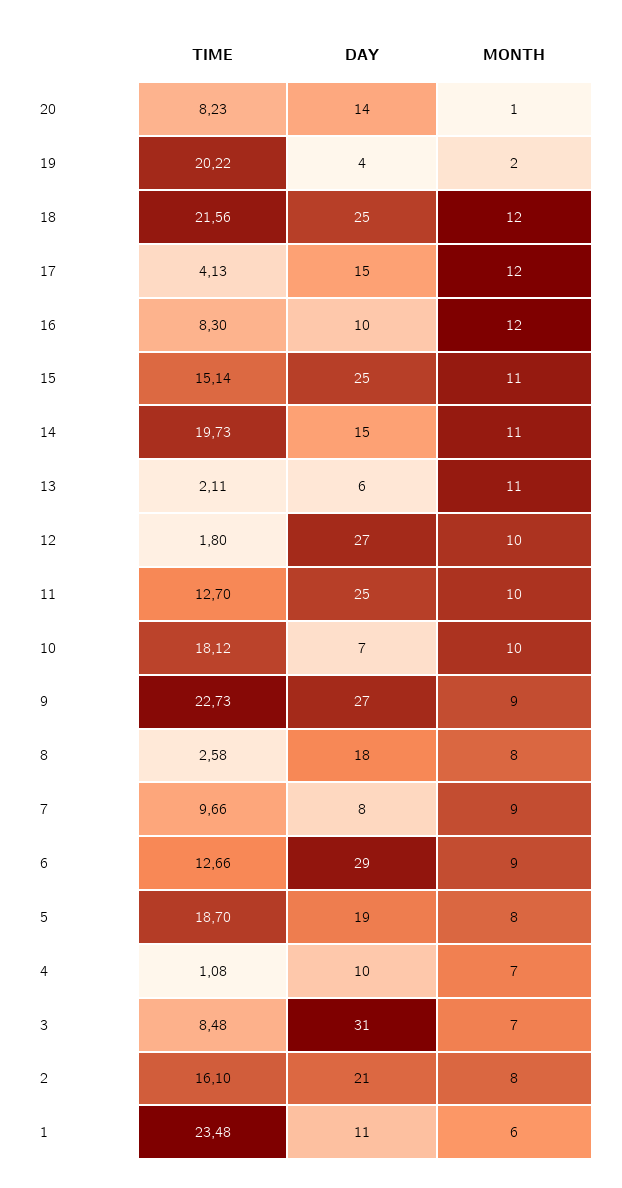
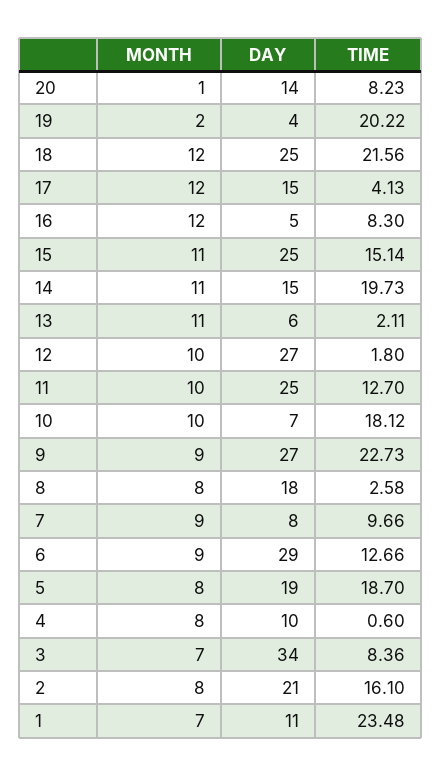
DAY, 16: 10 -> 5
TIME, 4: 1.08 -> 0.6
MONTH, 4: 7 -> 8
TIME, 3: 8.48 -> 8.36
DAY, 3: 31 -> 34
MONTH, 1: 6 -> 7

